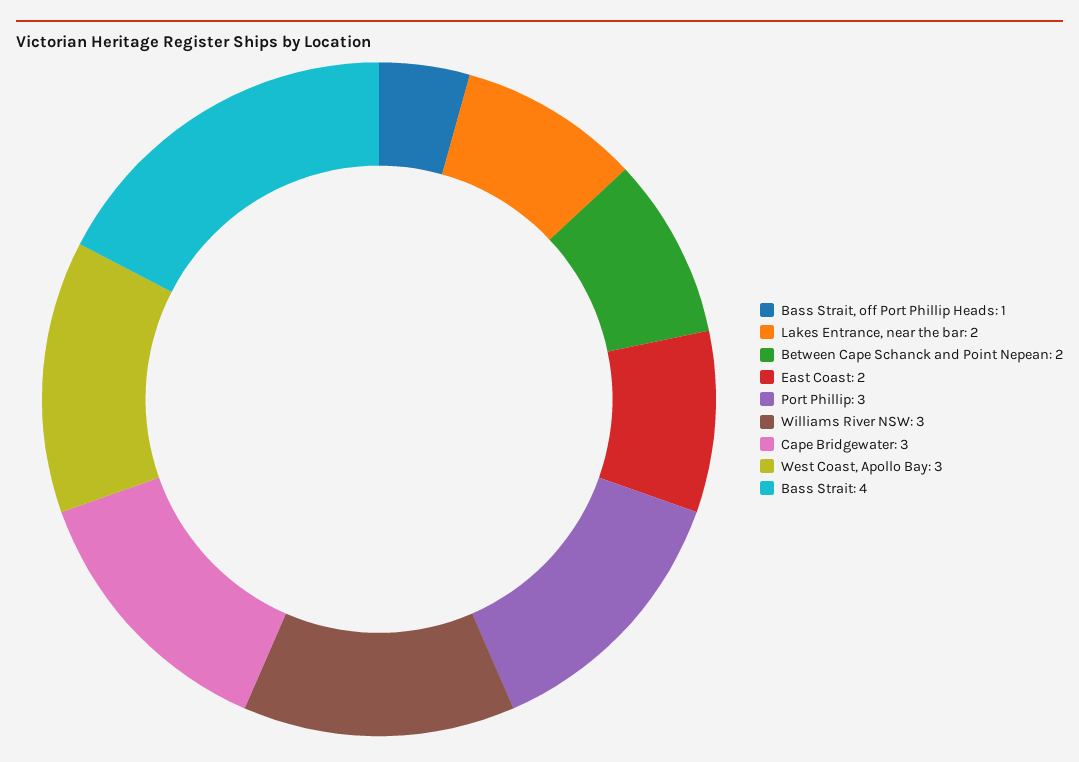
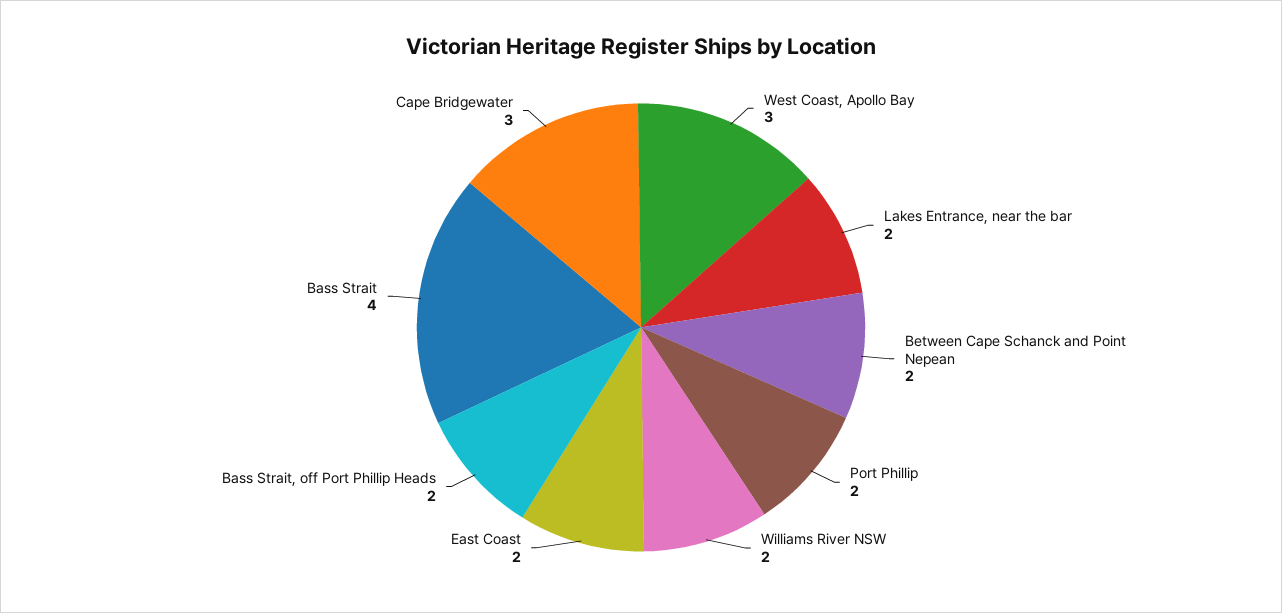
Bass Strait, off Port Phillip Heads: 1 -> 2
Port Phillip: 3 -> 2
Williams River NSW: 3 -> 2

